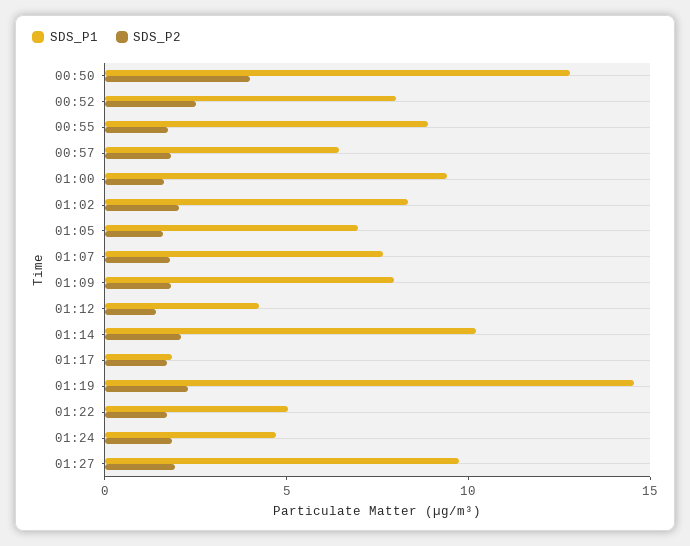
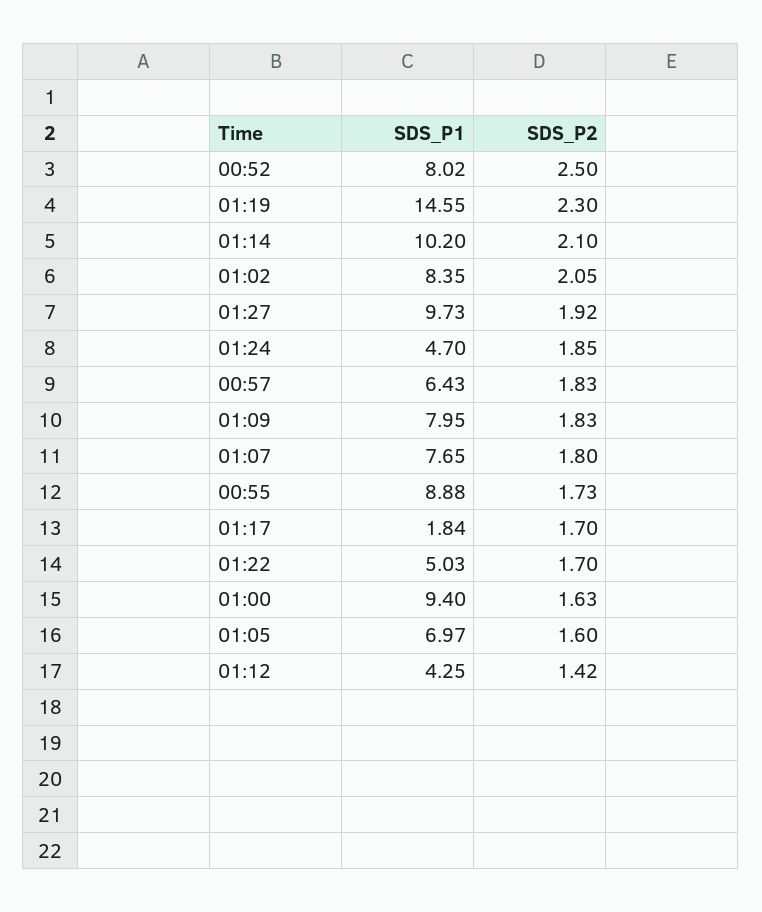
SDS_P1, 00:50: 13 -> none
SDS_P2, 00:50: 4 -> none

